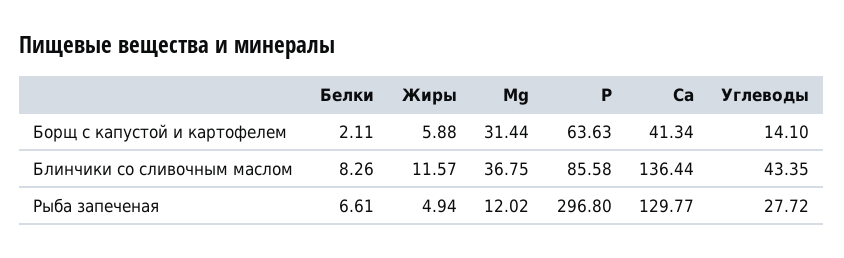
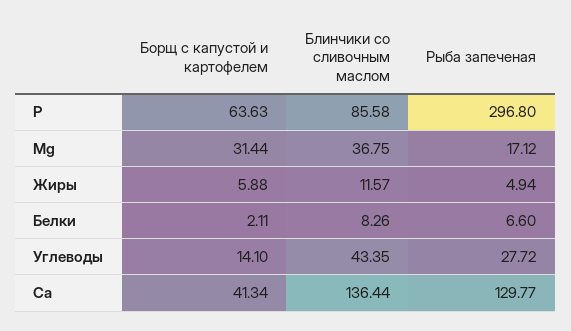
Белки, Рыба запеченая: 6.61 -> 6.6
Мg, Рыба запеченая: 12.02 -> 17.12

